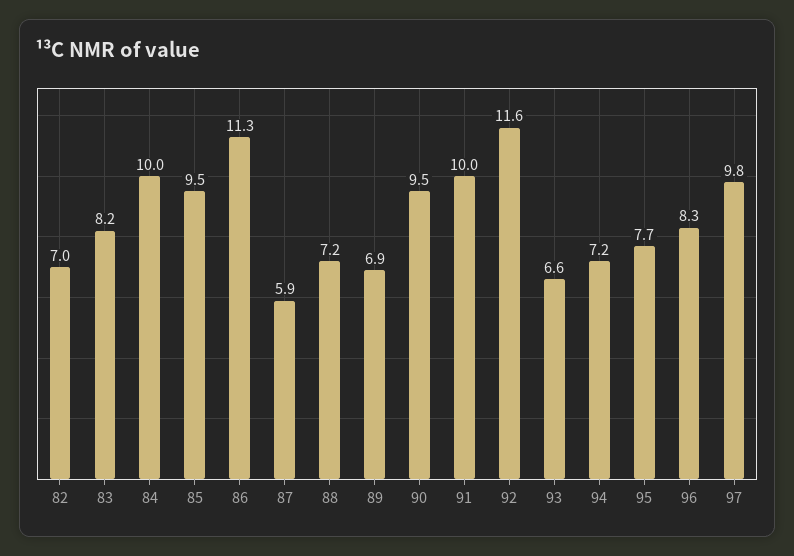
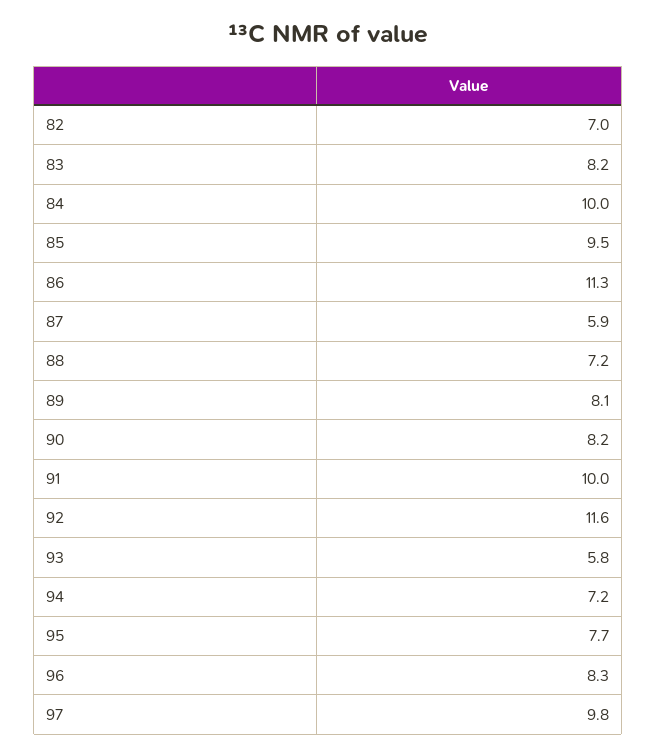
89: 6.9 -> 8.1
90: 9.5 -> 8.2
93: 6.6 -> 5.8

